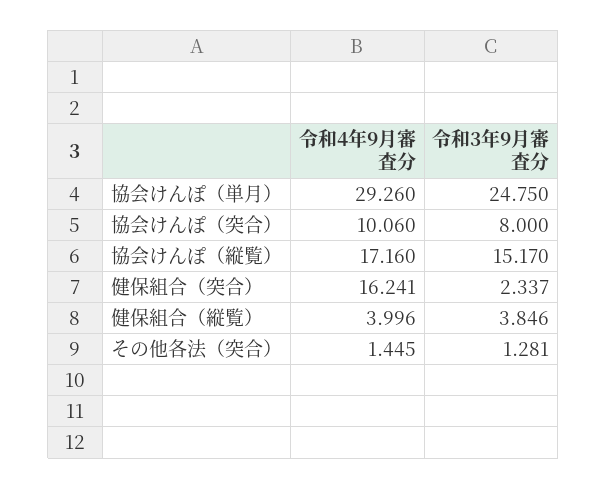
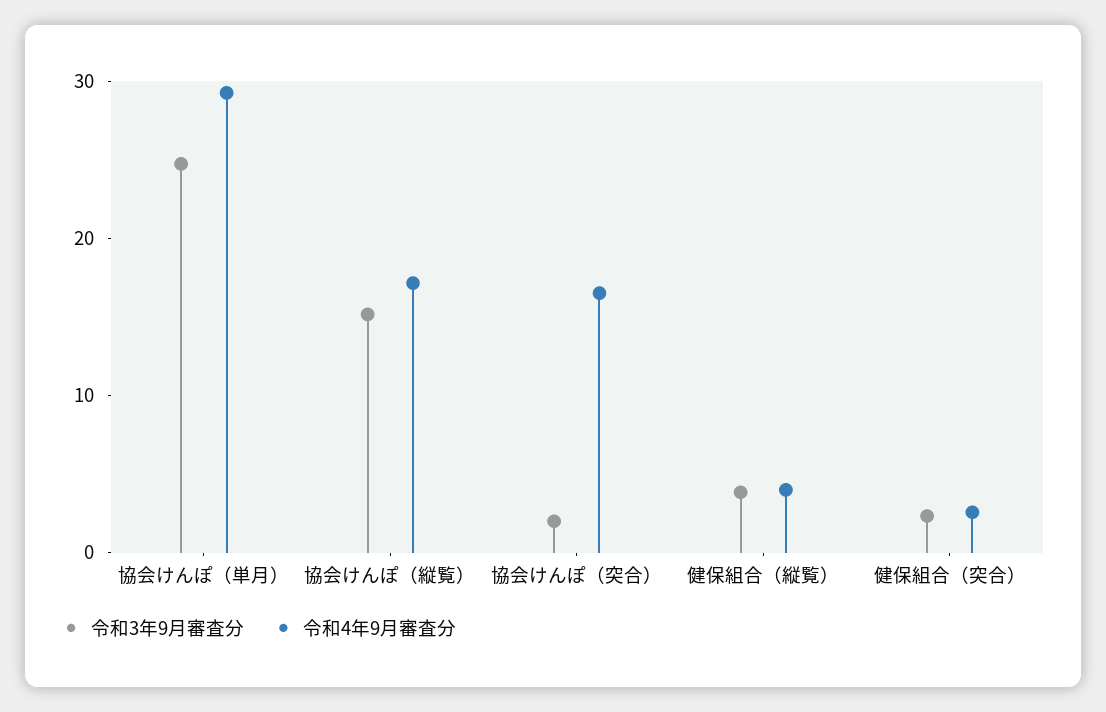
令和4年9月審査分, 協会けんぽ（突合）: 10.06 -> 16
令和3年9月審査分, 協会けんぽ（突合）: 8 -> 2
令和4年9月審査分, 健保組合（突合）: 16.241 -> 2
令和4年9月審査分, その他各法（突合）: 1.445 -> none
令和3年9月審査分, その他各法（突合）: 1.281 -> none

